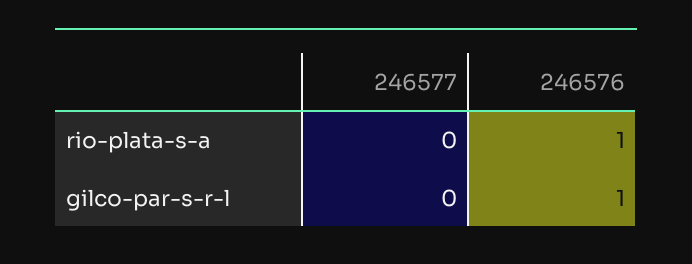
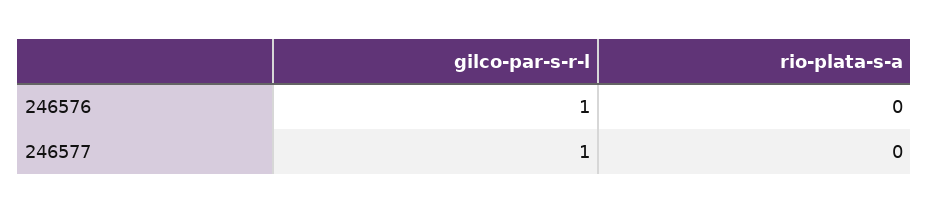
246576, rio-plata-s-a: 1 -> 0
246577, gilco-par-s-r-l: 0 -> 1

